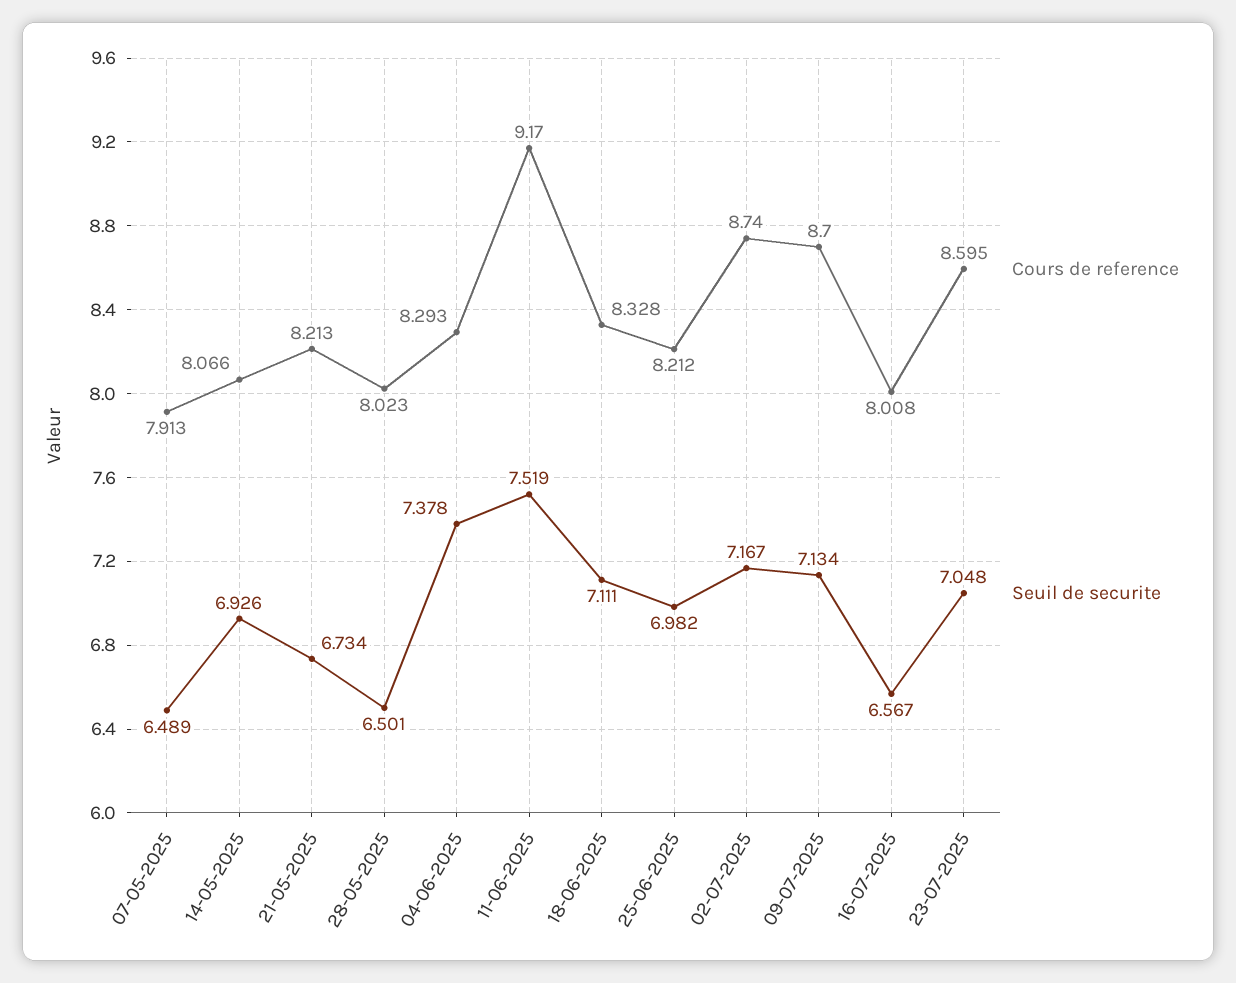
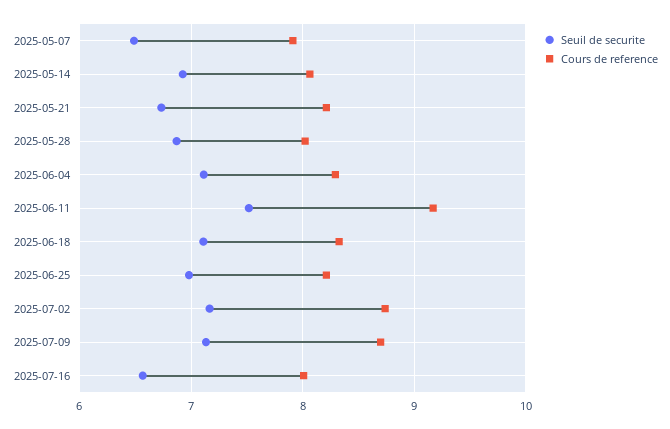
Seuil de securite, 28-05-2025: 6.501 -> 6.9
Seuil de securite, 04-06-2025: 7.378 -> 7.1
Cours de reference, 23-07-2025: 8.595 -> none
Seuil de securite, 23-07-2025: 7.048 -> none

